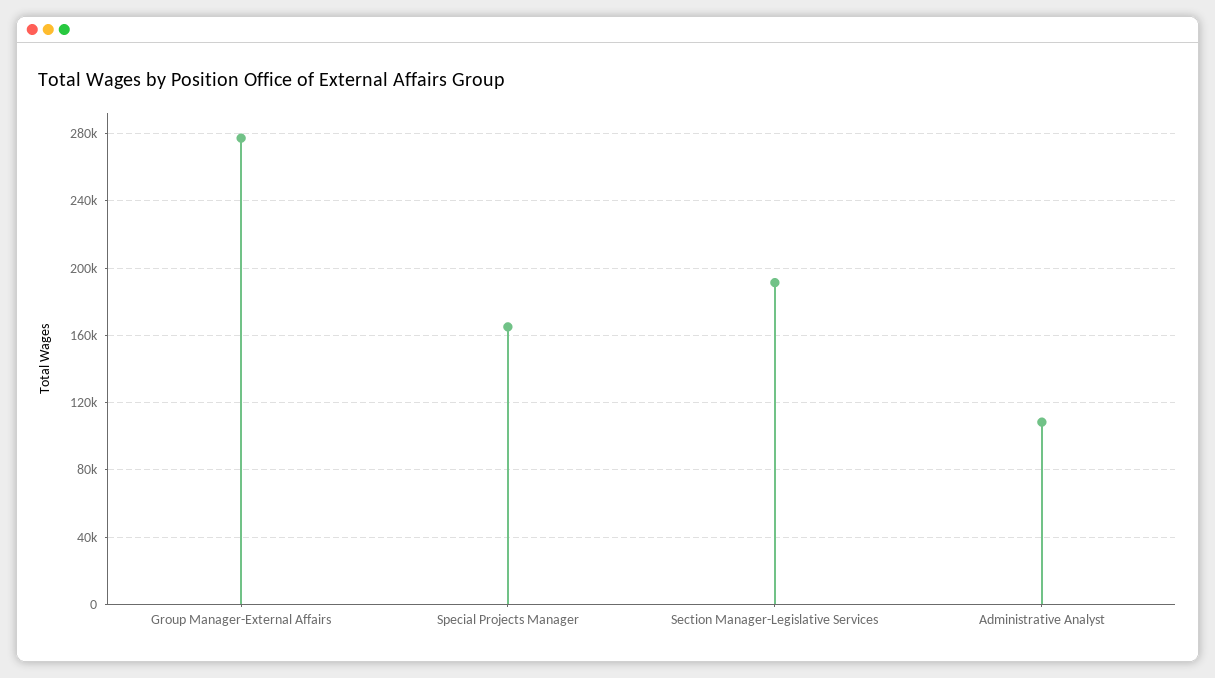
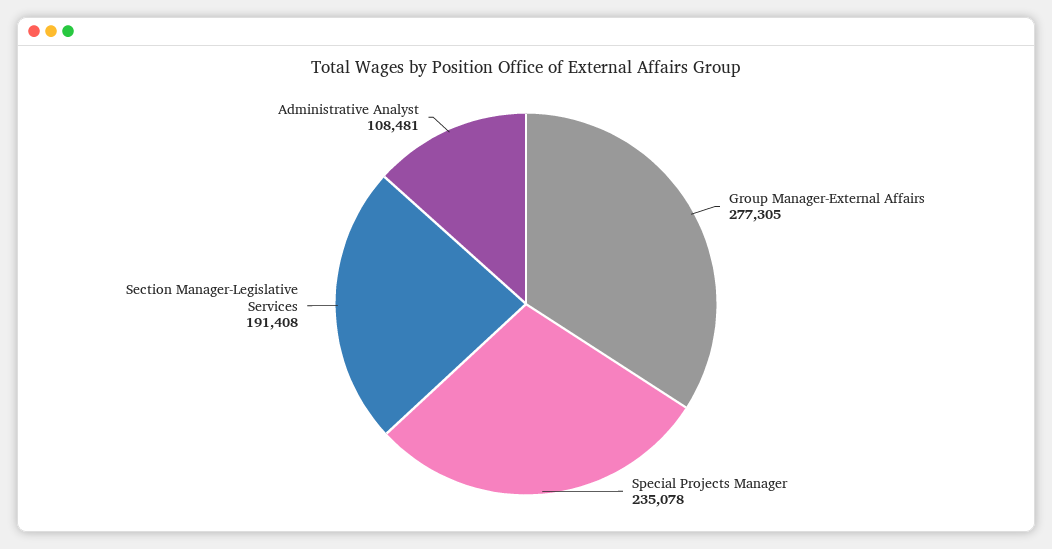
Special Projects Manager: 165000 -> 235078

